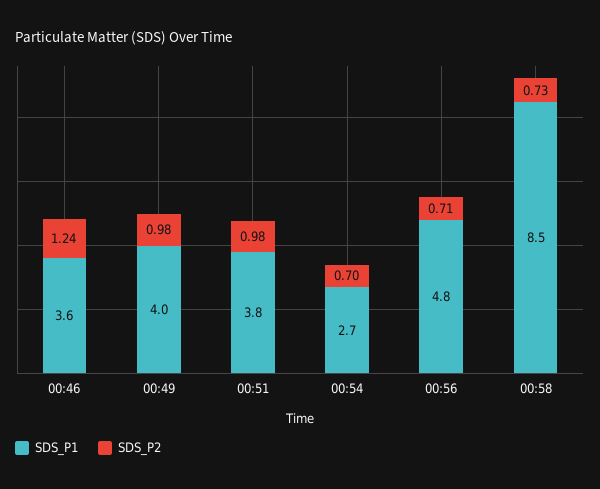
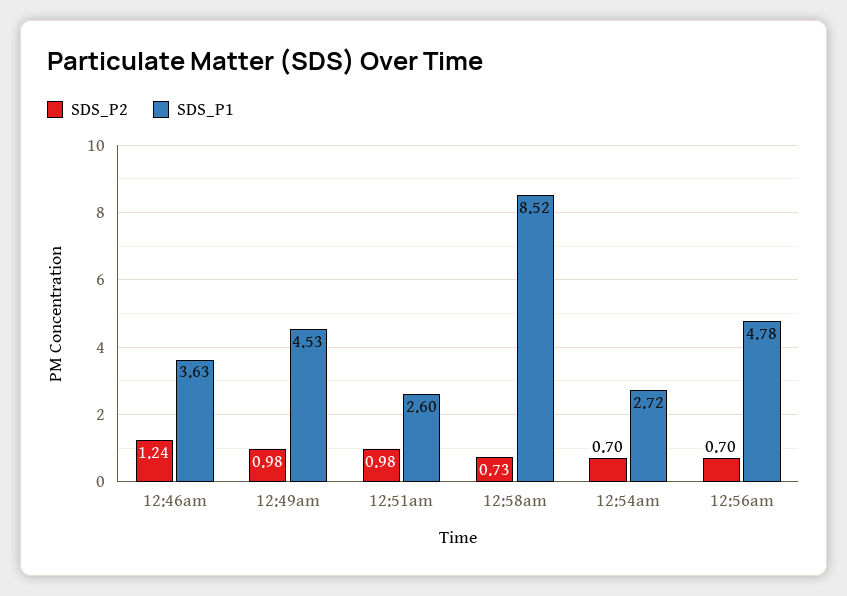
SDS_P1, 00:49: 4 -> 4.53
SDS_P1, 00:51: 3.8 -> 2.6
SDS_P2, 00:56: 0.71 -> 0.7

